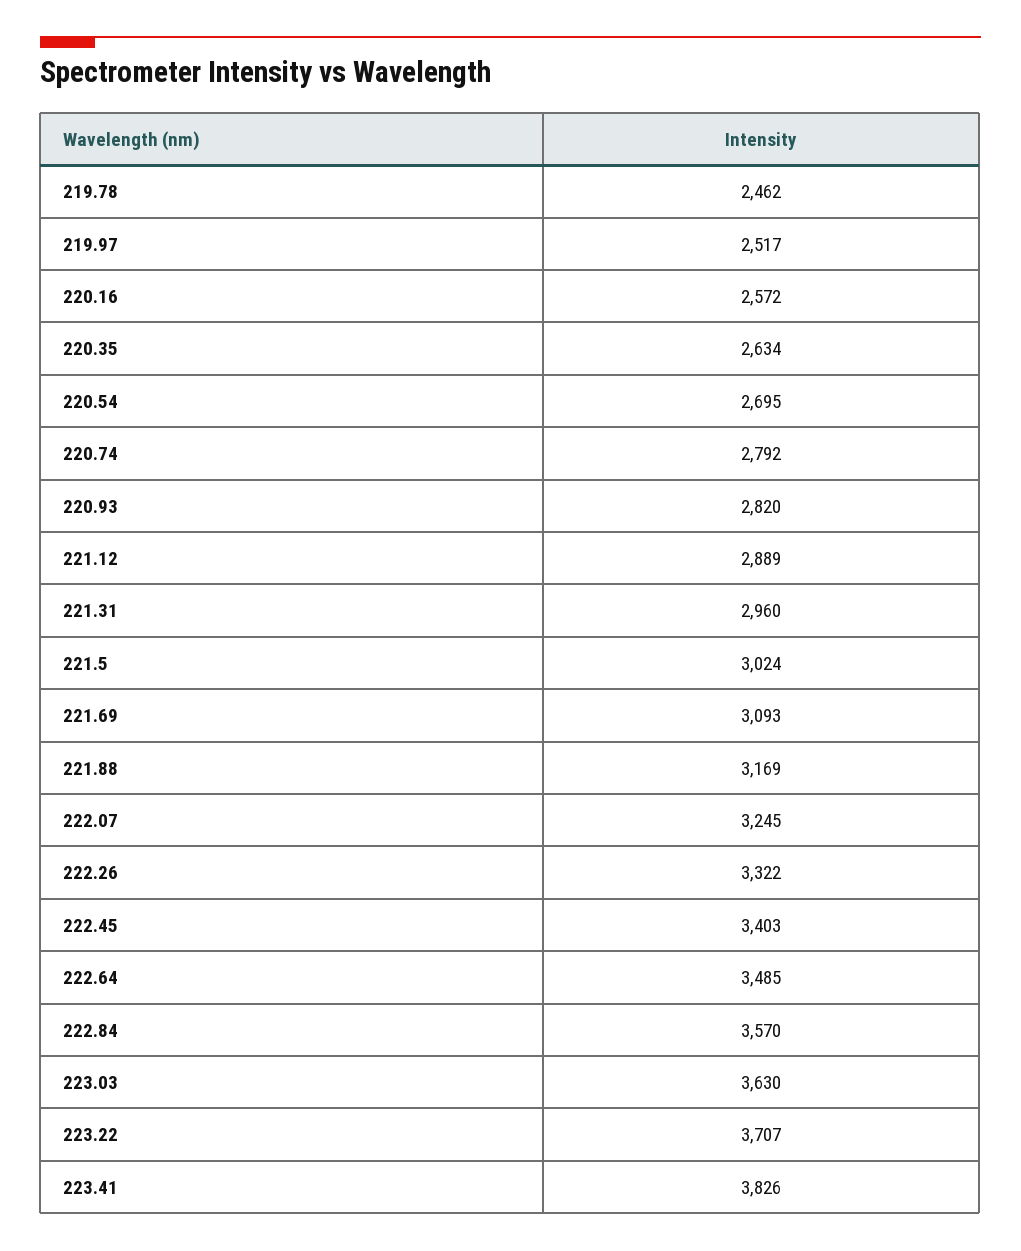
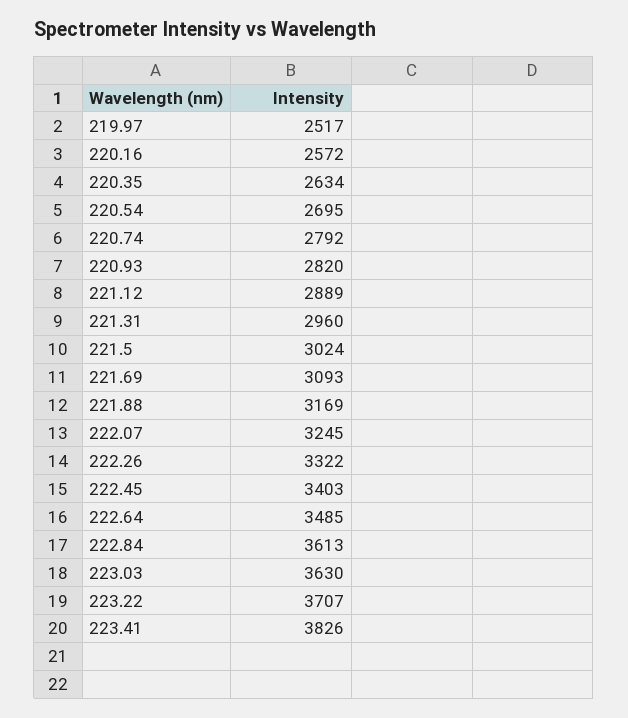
219.78: 2462 -> none
222.84: 3570 -> 3613

